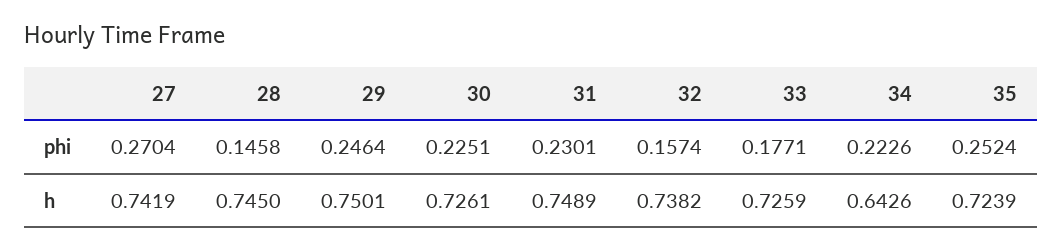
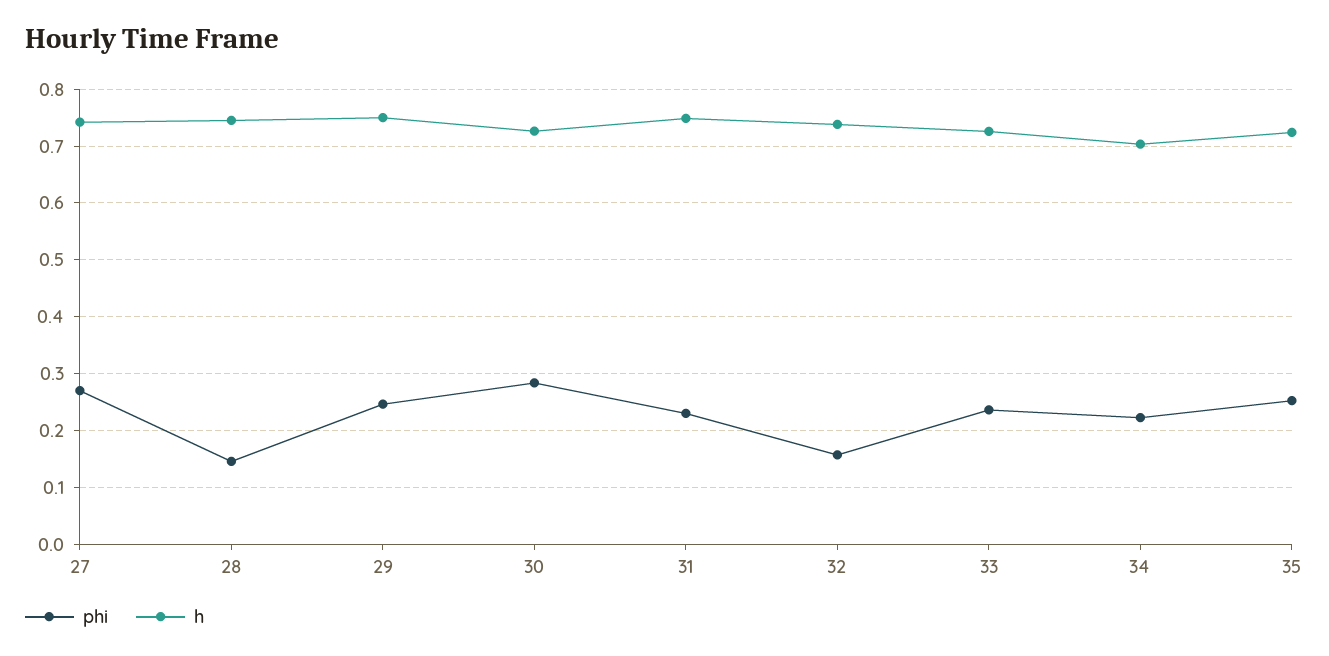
phi, 30: 0.2251 -> 0.28
phi, 33: 0.1771 -> 0.24
h, 34: 0.6426 -> 0.7

